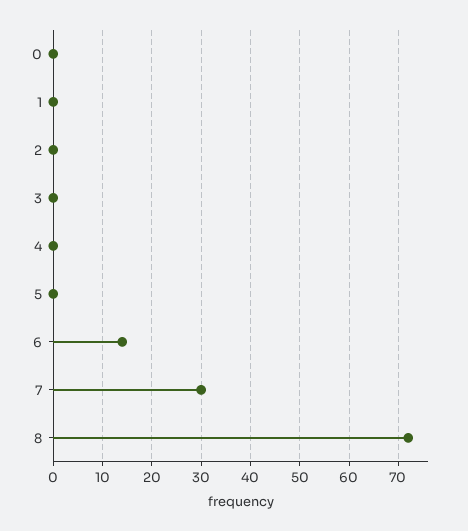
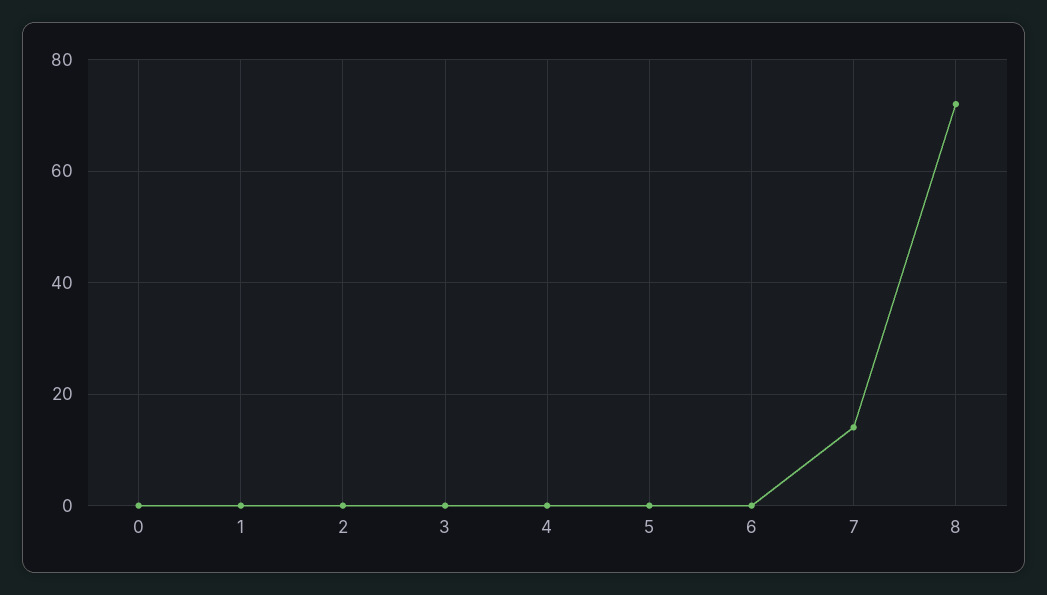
6: 15 -> 0
7: 30 -> 15

